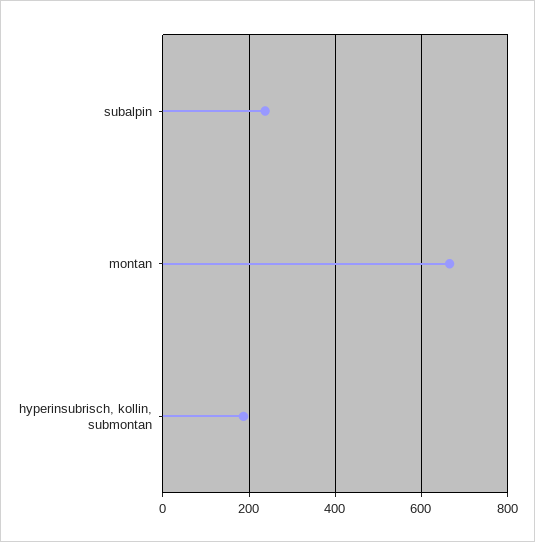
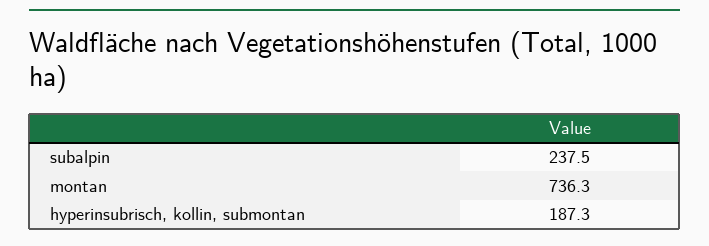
montan: 660 -> 736.3

